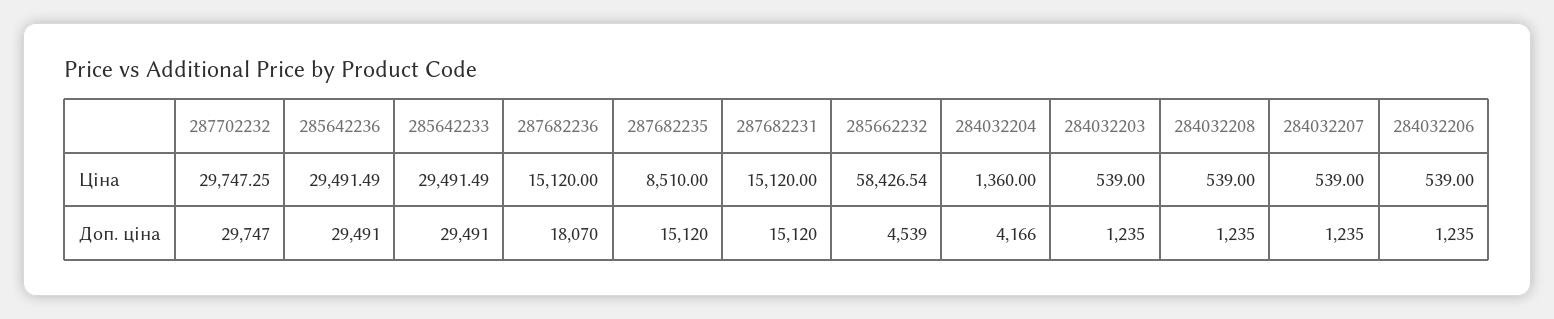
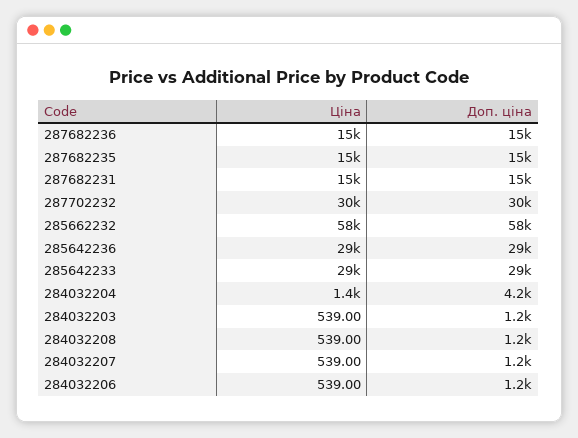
287682235, Ціна: 8510 -> 15000
287682236, Доп. ціна: 18070 -> 15000
285662232, Доп. ціна: 4539 -> 58000

